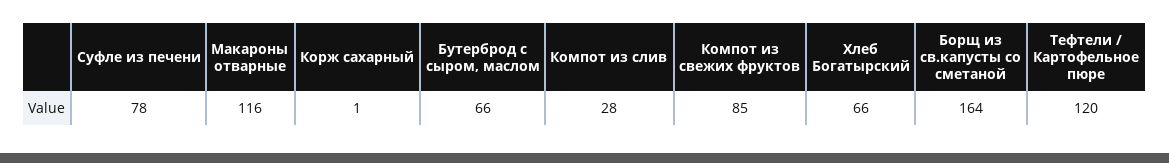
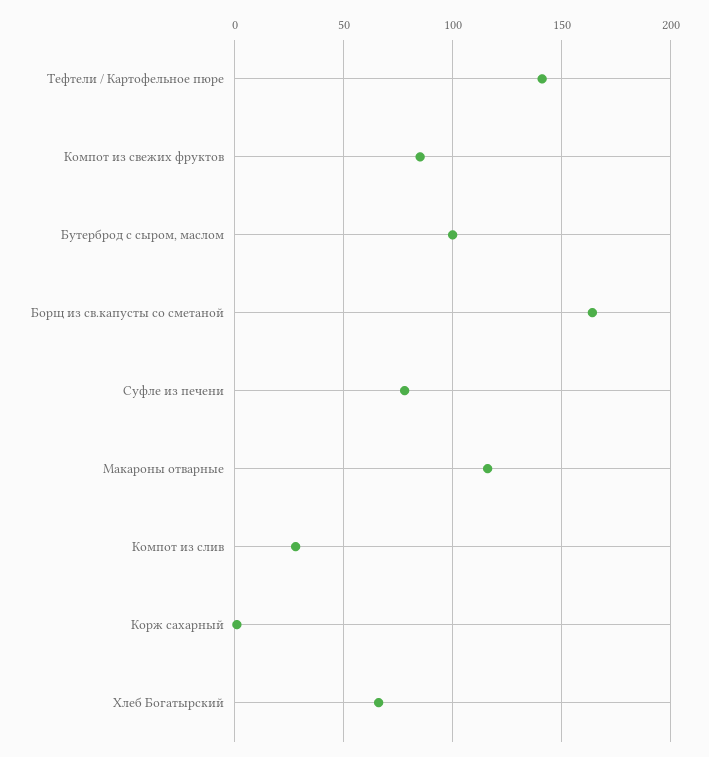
Бутерброд с сыром, маслом: 66 -> 100
Тефтели / Картофельное пюре: 120 -> 140

